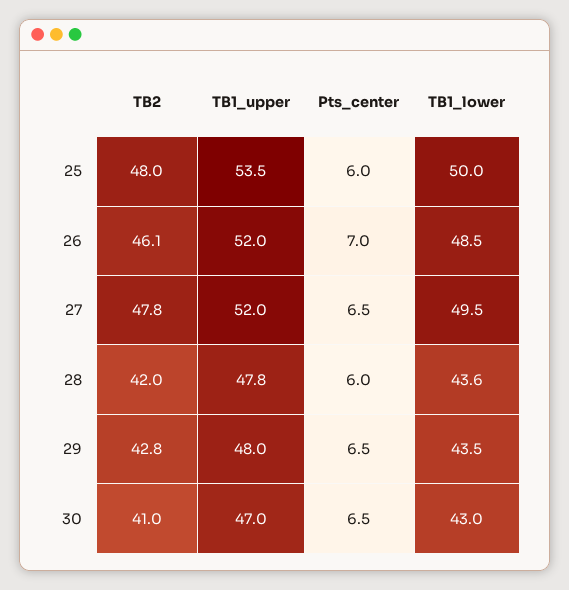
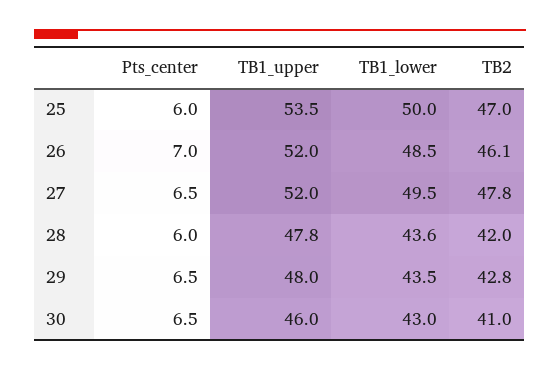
TB2, 25: 48 -> 47
TB1_upper, 30: 47 -> 46

